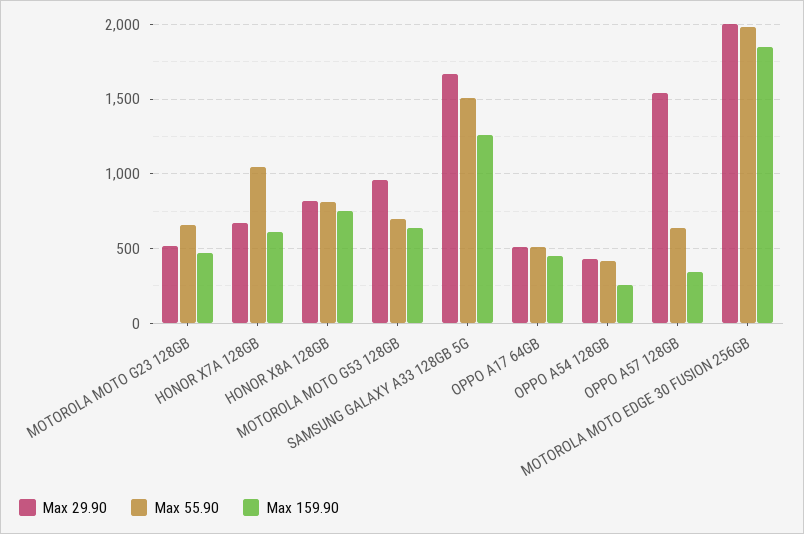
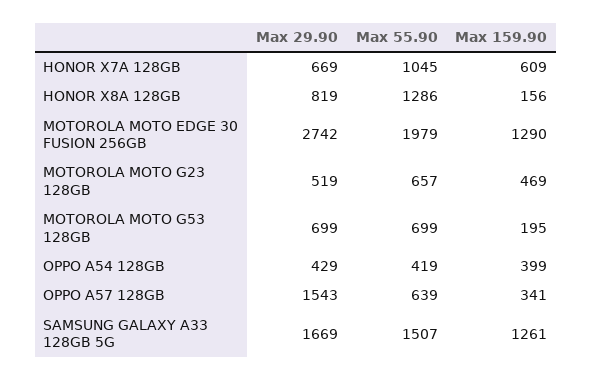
Max 55.90, HONOR X8A 128GB: 800 -> 1286
Max 159.90, HONOR X8A 128GB: 750 -> 156
Max 29.90, MOTOROLA MOTO G53 128GB: 950 -> 699
Max 159.90, MOTOROLA MOTO G53 128GB: 650 -> 195
Max 29.90, OPPO A17 64GB: 500 -> none
Max 55.90, OPPO A17 64GB: 500 -> none
Max 159.90, OPPO A17 64GB: 450 -> none
Max 159.90, OPPO A54 128GB: 250 -> 399
Max 29.90, MOTOROLA MOTO EDGE 30 FUSION 256GB: 2000 -> 2742
Max 159.90, MOTOROLA MOTO EDGE 30 FUSION 256GB: 1850 -> 1290

